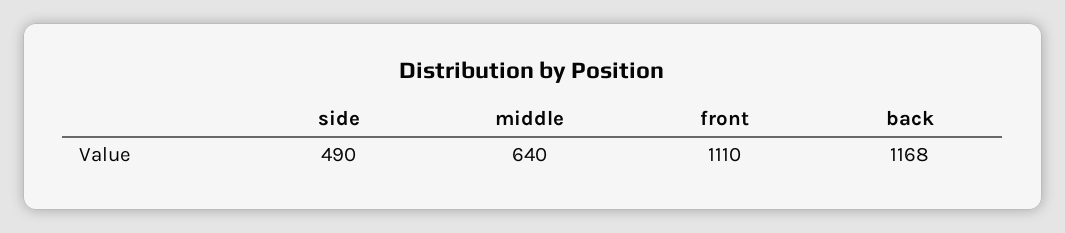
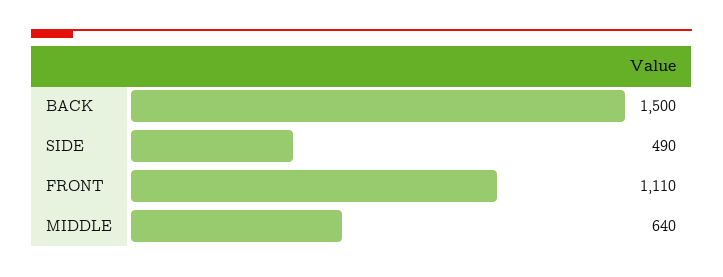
back: 1168 -> 1500

